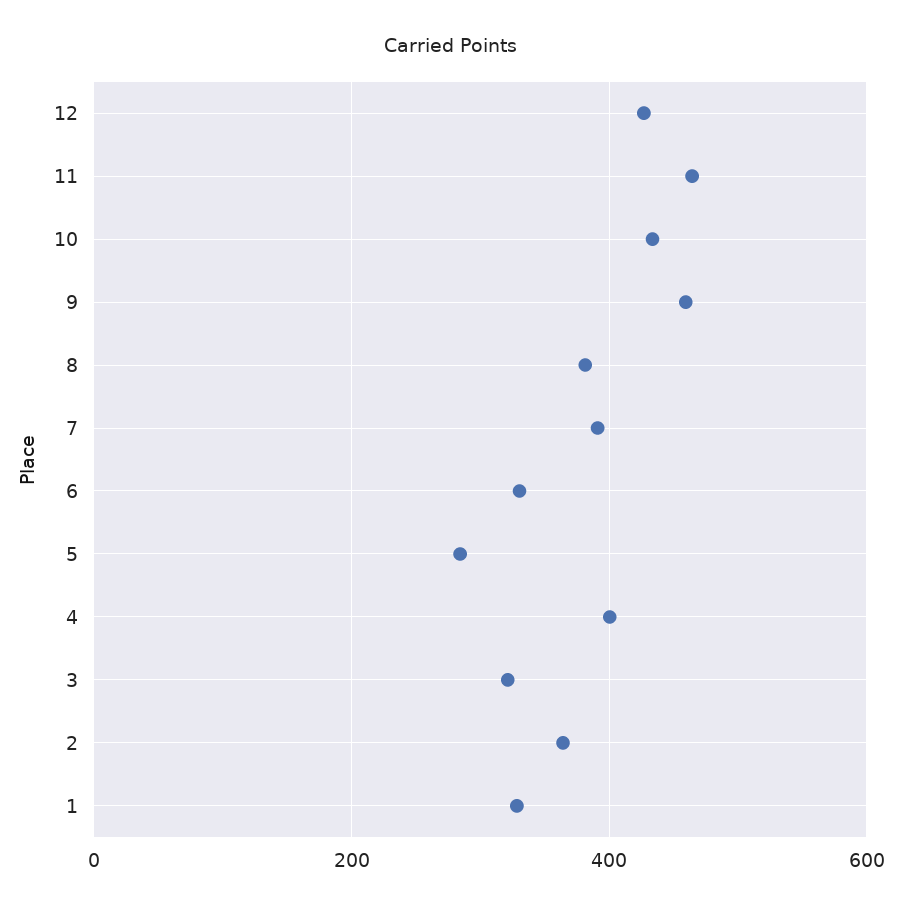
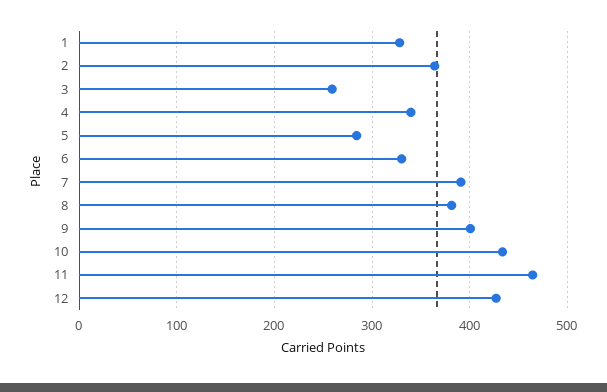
9: 460 -> 400
4: 400 -> 340
3: 320 -> 260

